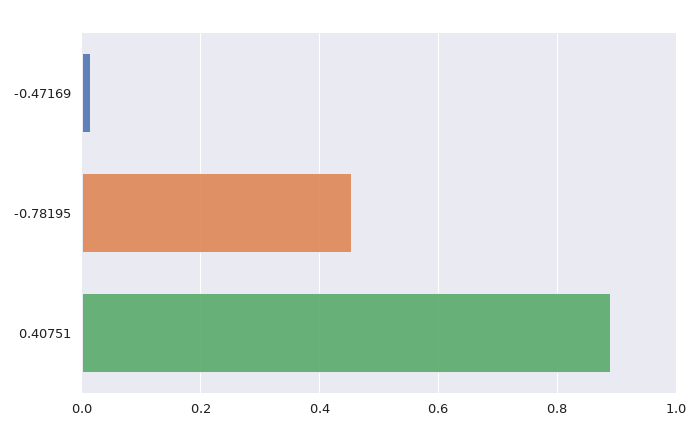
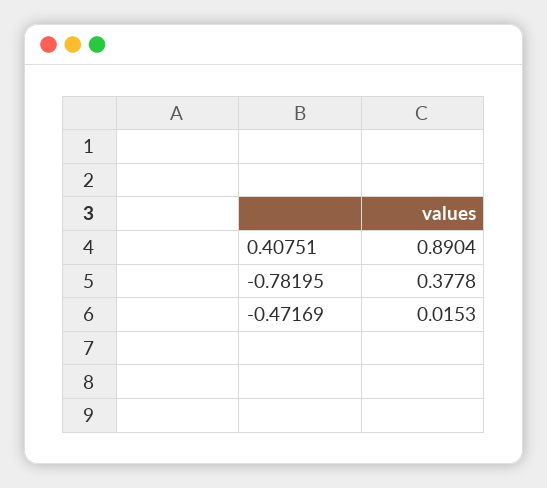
-0.78195: 0.46 -> 0.3778

